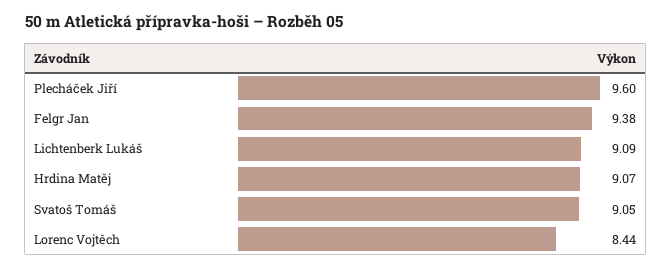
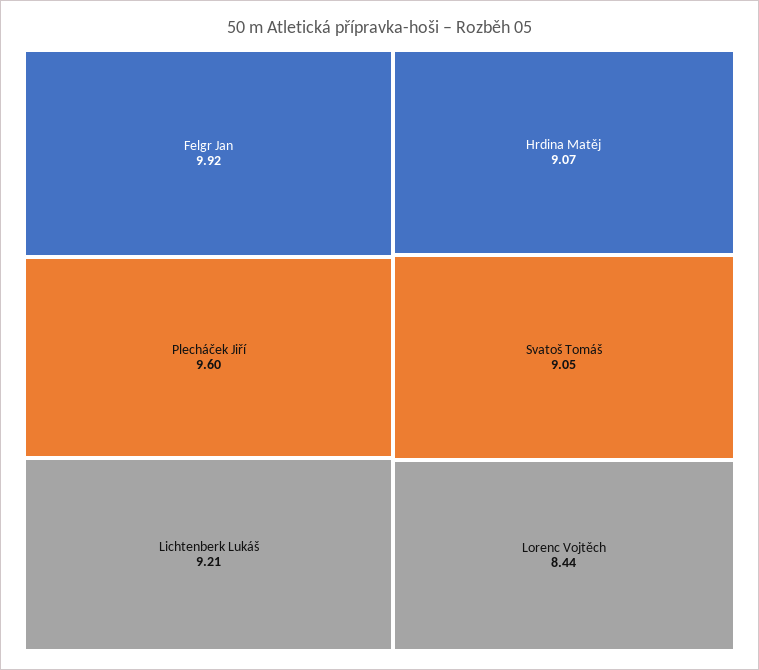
Felgr Jan: 9.38 -> 9.92
Lichtenberk Lukáš: 9.09 -> 9.21

